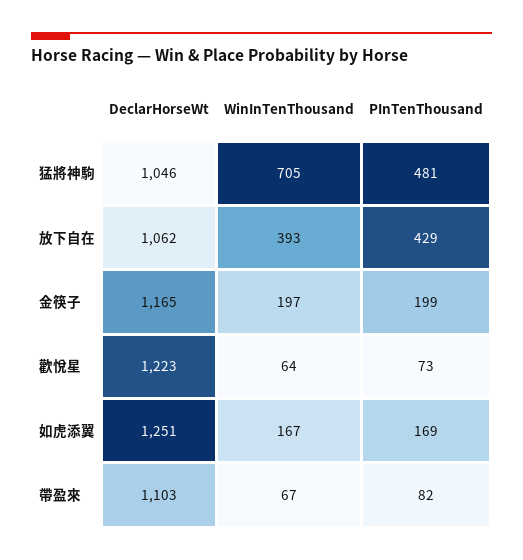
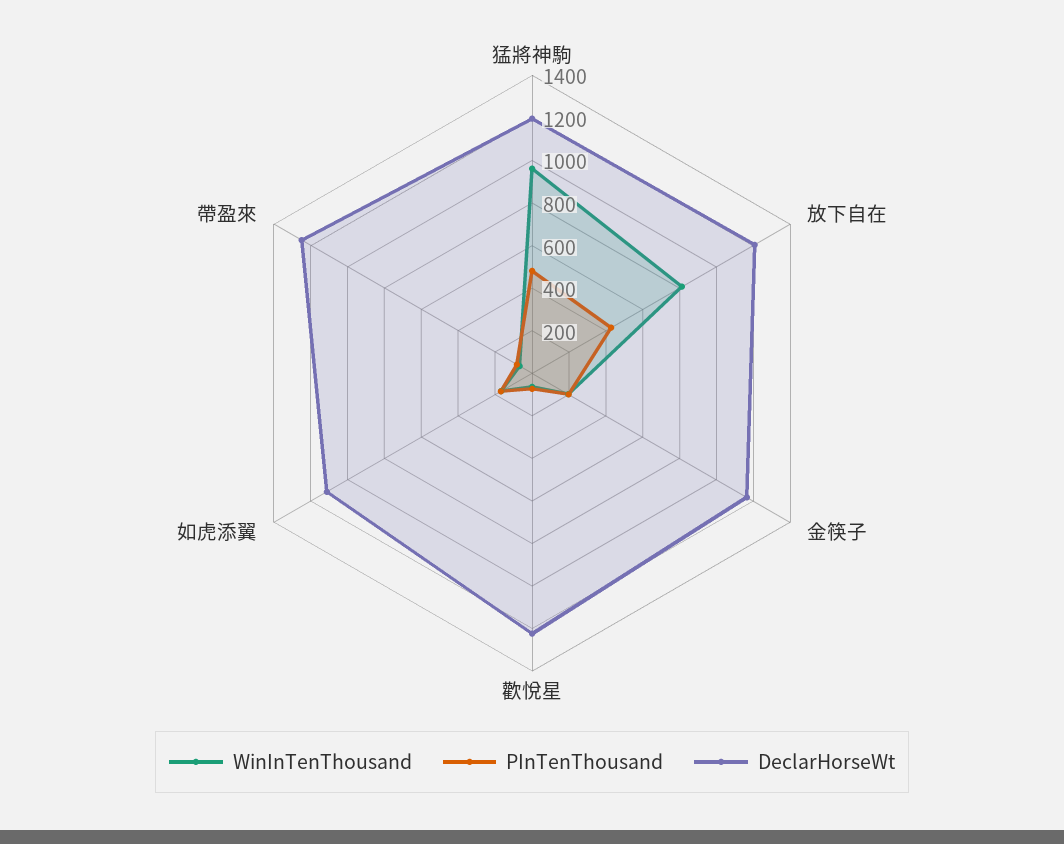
DeclarHorseWt, 猛將神駒: 1046 -> 1200
WinInTenThousand, 猛將神駒: 705 -> 950
DeclarHorseWt, 放下自在: 1062 -> 1200
WinInTenThousand, 放下自在: 393 -> 800
DeclarHorseWt, 如虎添翼: 1251 -> 1100
DeclarHorseWt, 帶盈來: 1103 -> 1250

